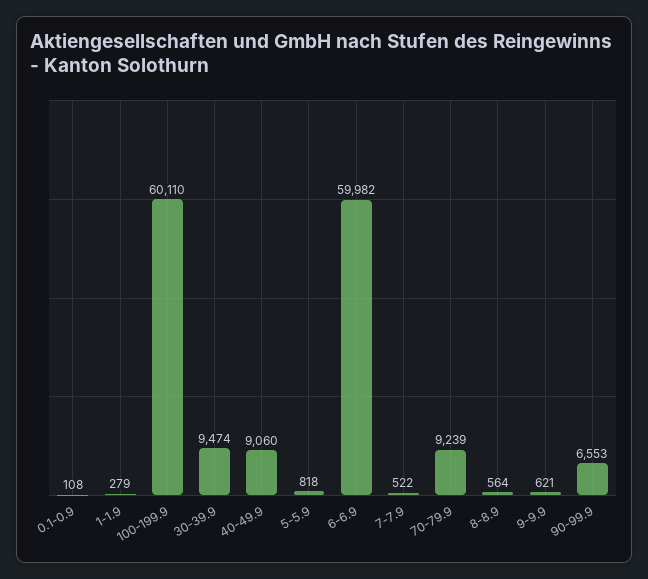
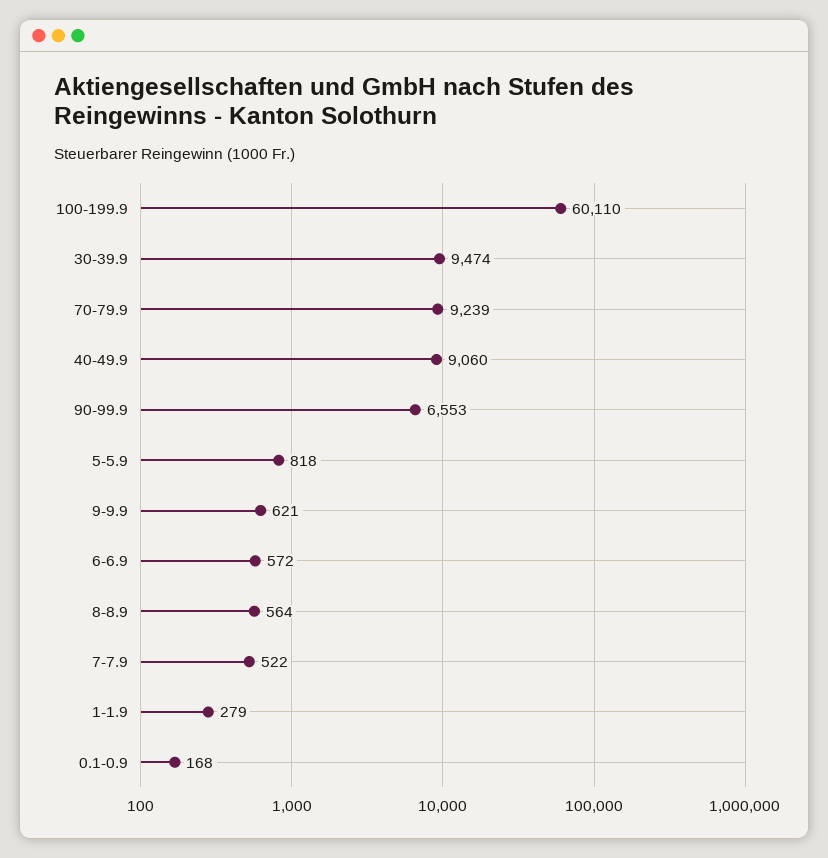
0.1-0.9: 108 -> 168
6-6.9: 59982 -> 572

